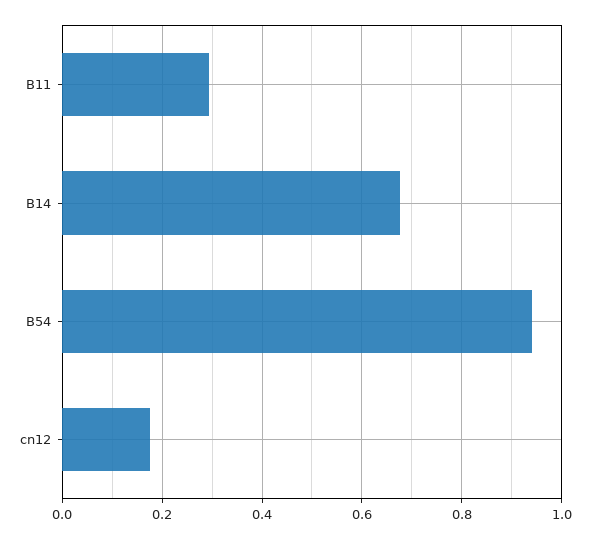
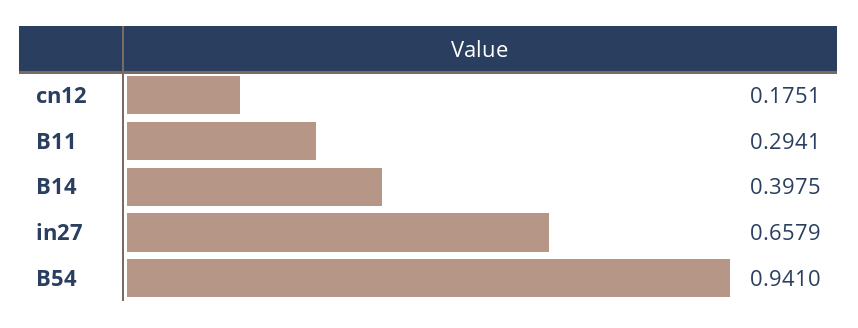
B14: 0.68 -> 0.3975
in27: none -> 0.6579

